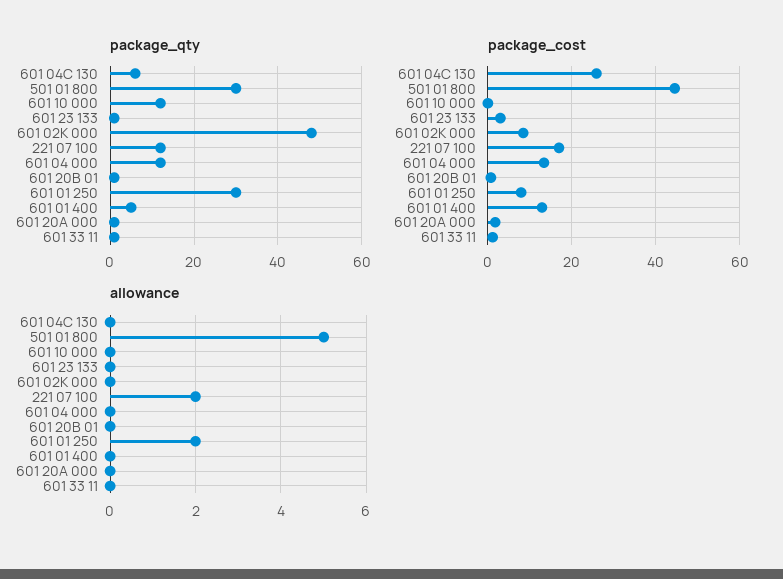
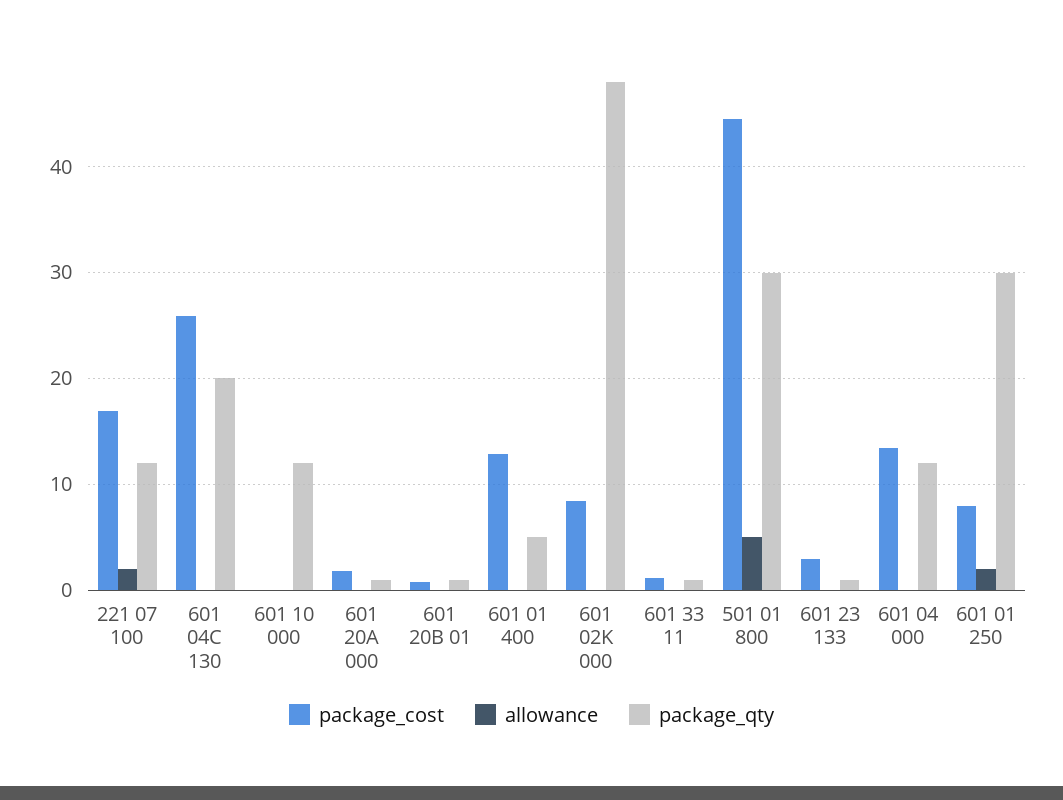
package_qty, 601 04C 130: 5 -> 20

